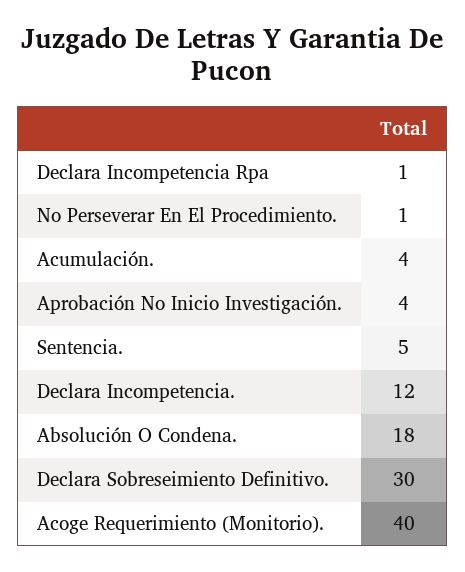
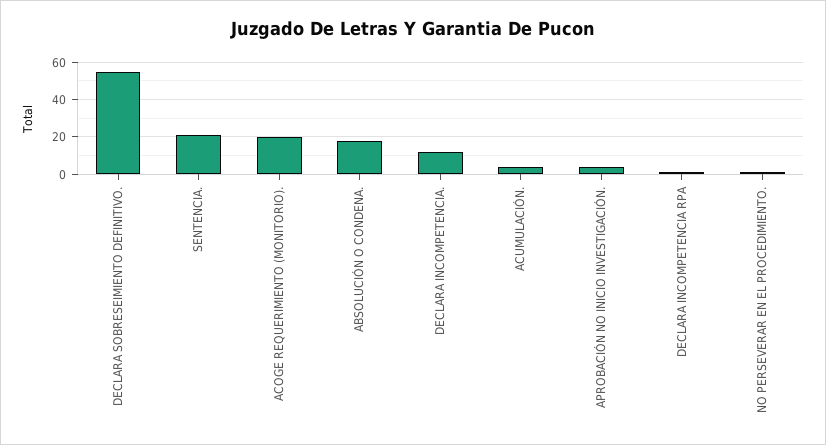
Sentencia.: 5 -> 20
Declara Sobreseimiento Definitivo.: 30 -> 55
Acoge Requerimiento (Monitorio).: 40 -> 20

